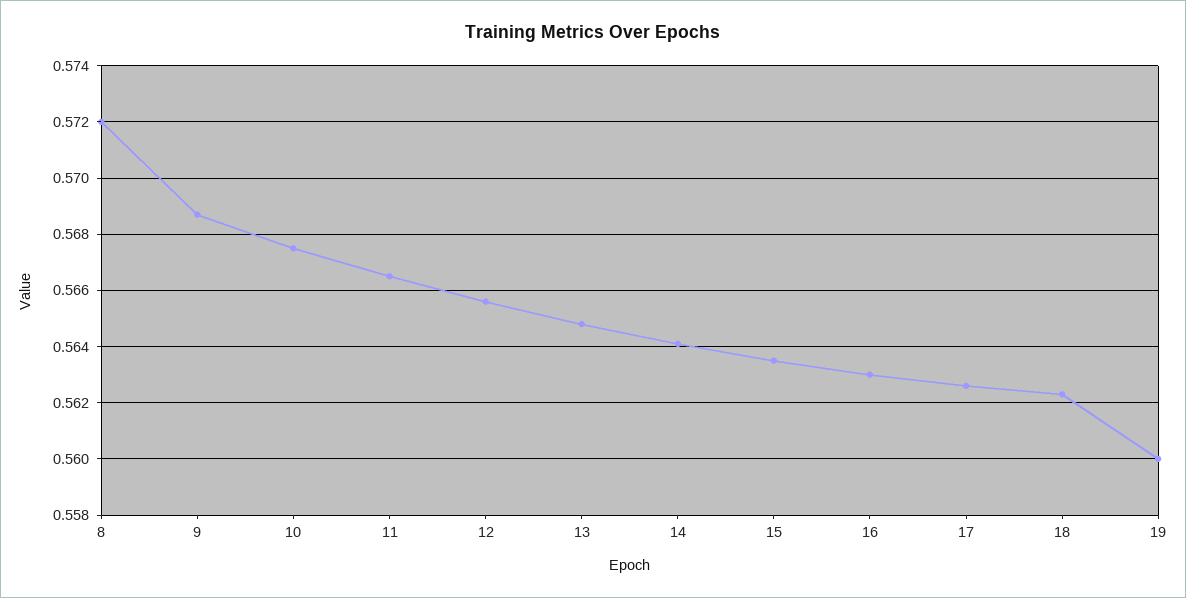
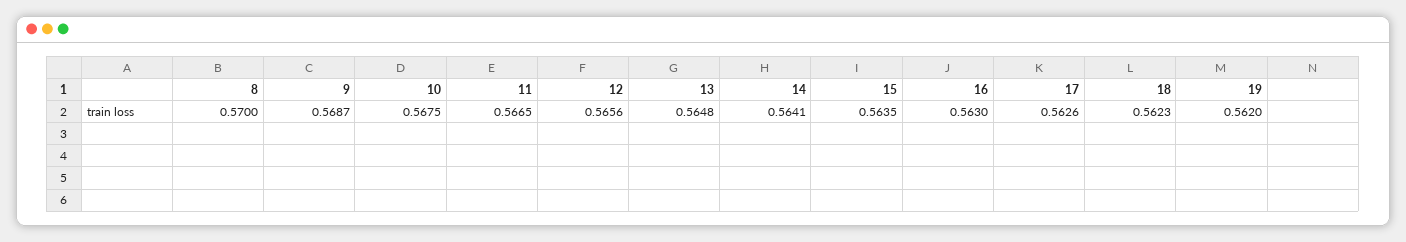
8: 0.572 -> 0.57
19: 0.56 -> 0.562

